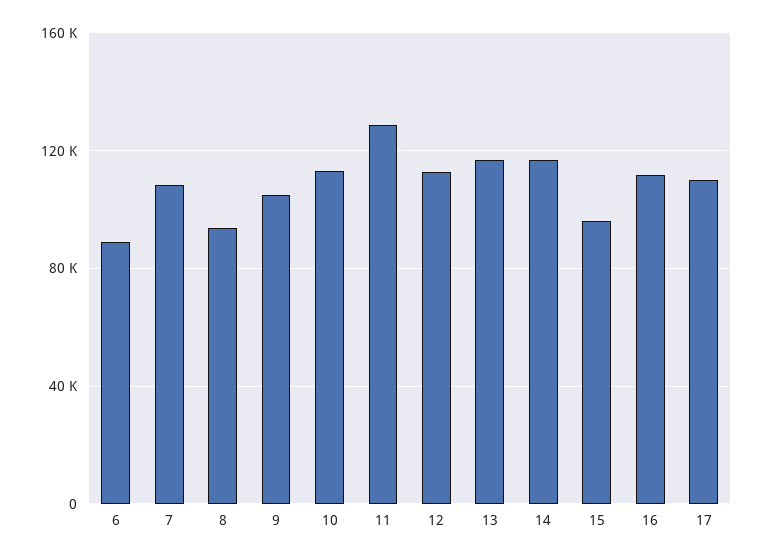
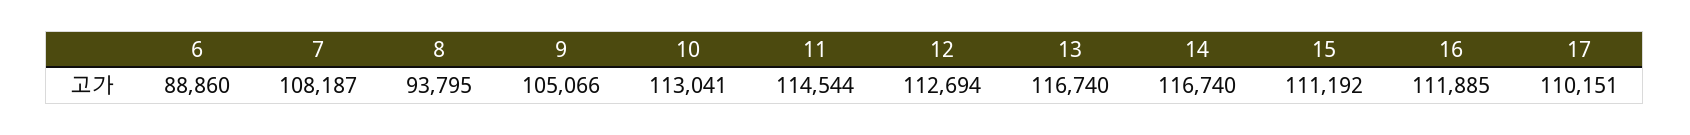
11: 130000 -> 114544
15: 95000 -> 111192

